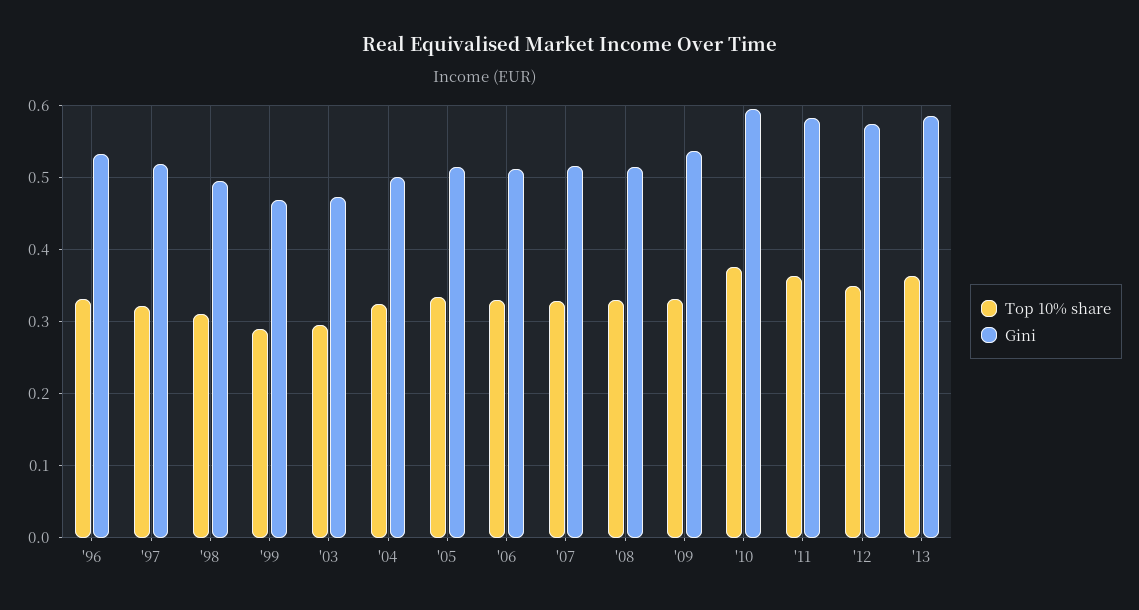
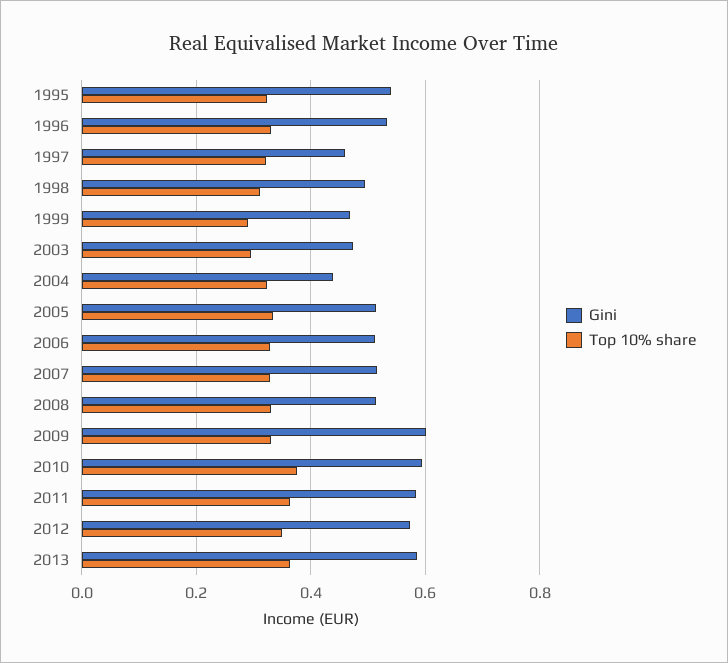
Gini, '97: 0.52 -> 0.46
Gini, '04: 0.5 -> 0.44
Gini, '09: 0.54 -> 0.6
Gini, 1995: none -> 0.54
Top 10% share, 1995: none -> 0.32

